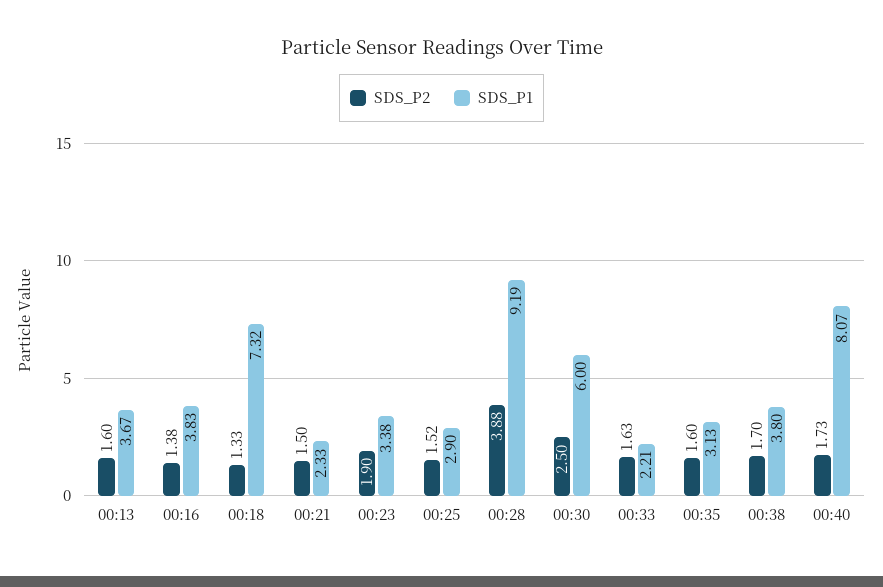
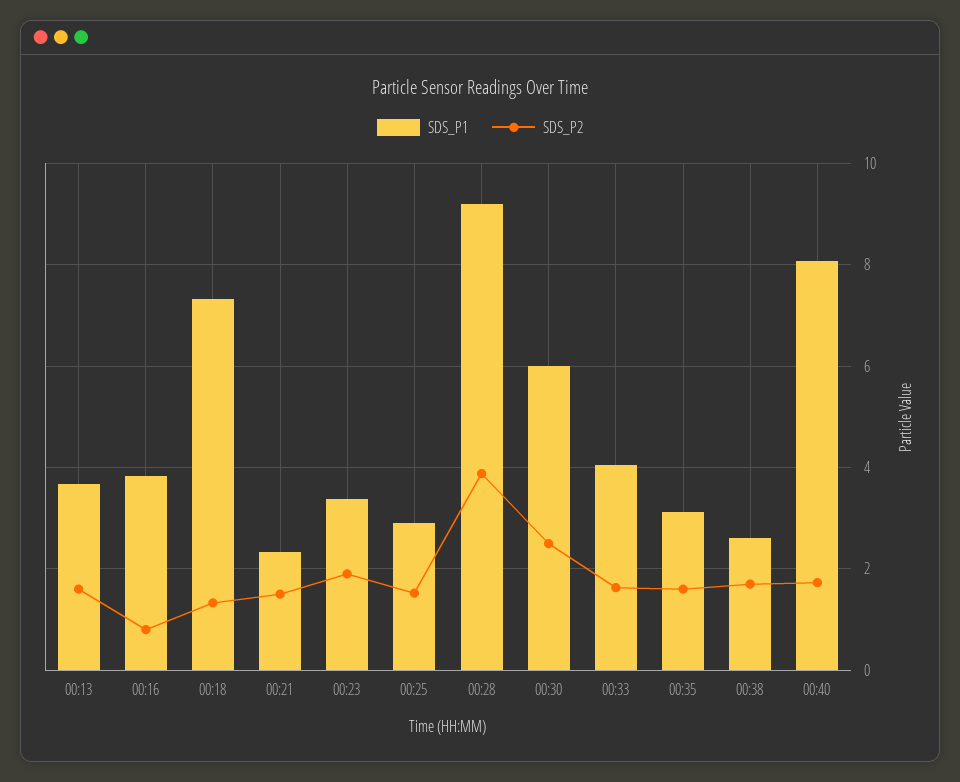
SDS_P2, 00:16: 1.38 -> 0.8
SDS_P1, 00:33: 2.21 -> 4
SDS_P1, 00:38: 3.8 -> 2.6

